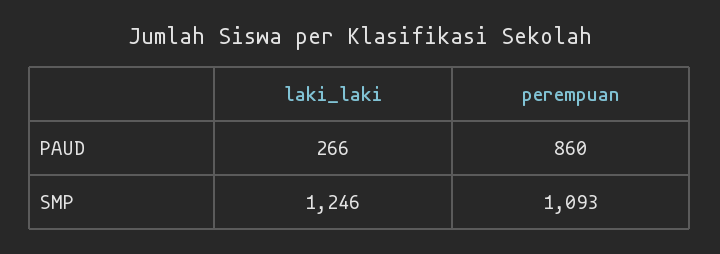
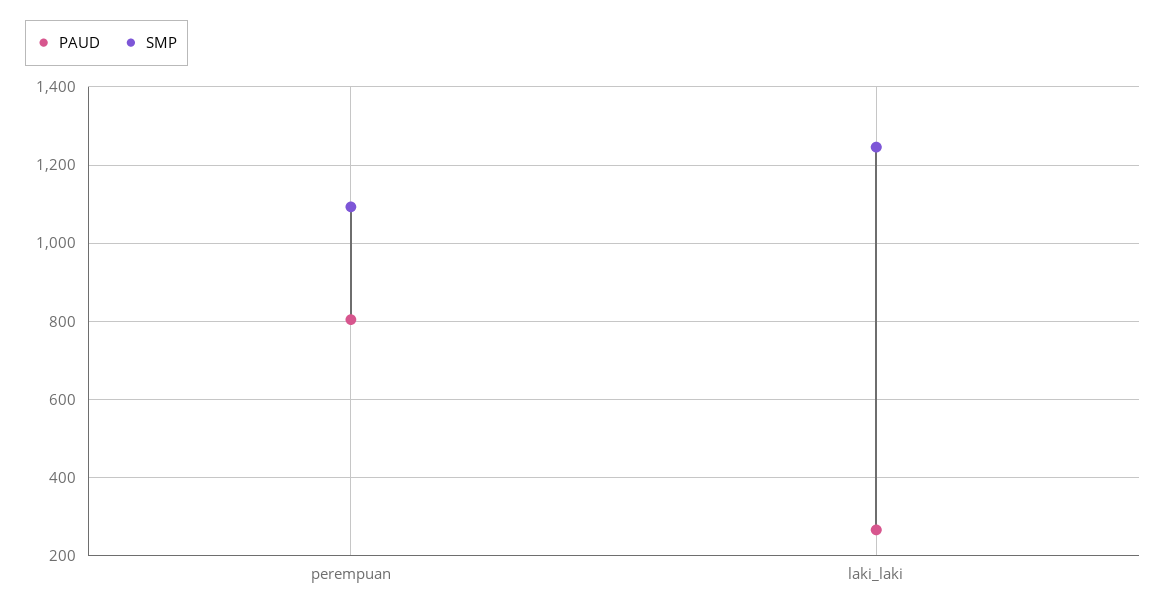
PAUD, perempuan: 860 -> 800

